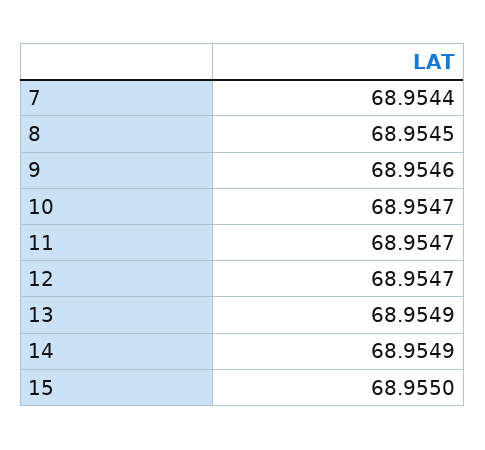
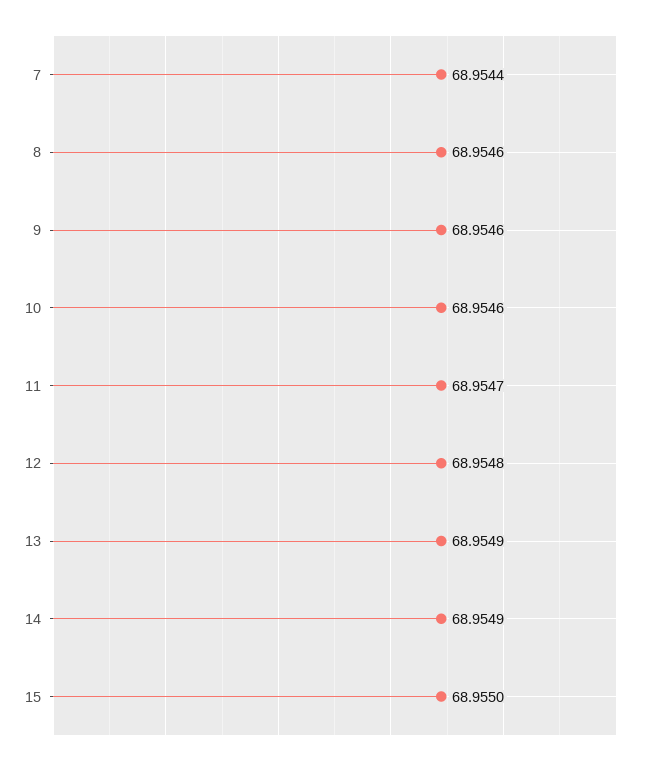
8: 68.9545 -> 68.9546
10: 68.9547 -> 68.9546
12: 68.9547 -> 68.9548

